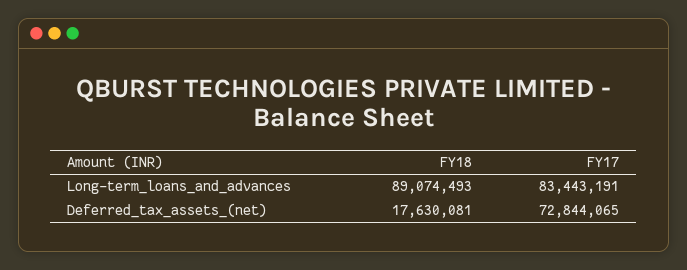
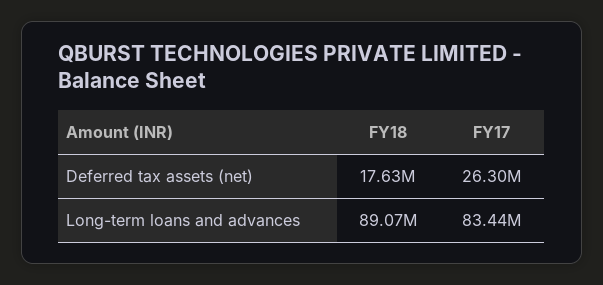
FY17, Deferred_tax_assets_(net): 72844065 -> 26300000

